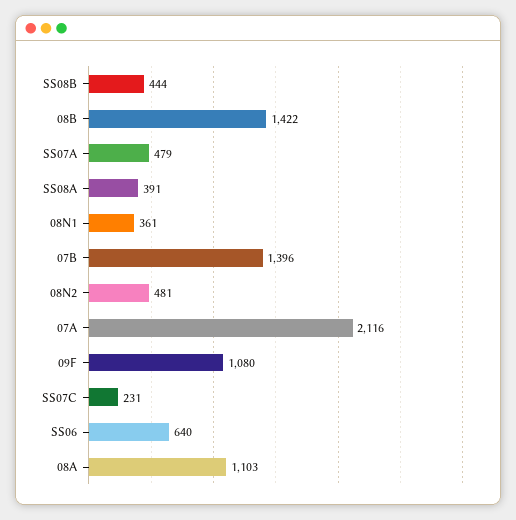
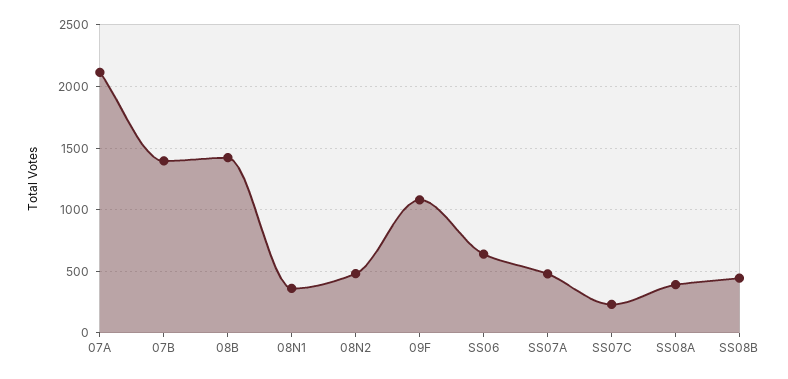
08A: 1103 -> none

